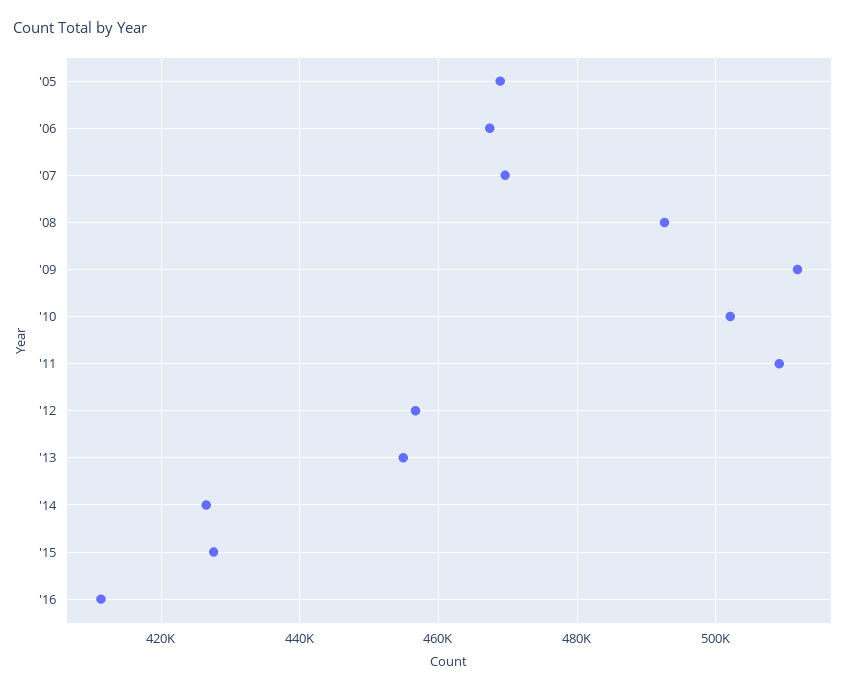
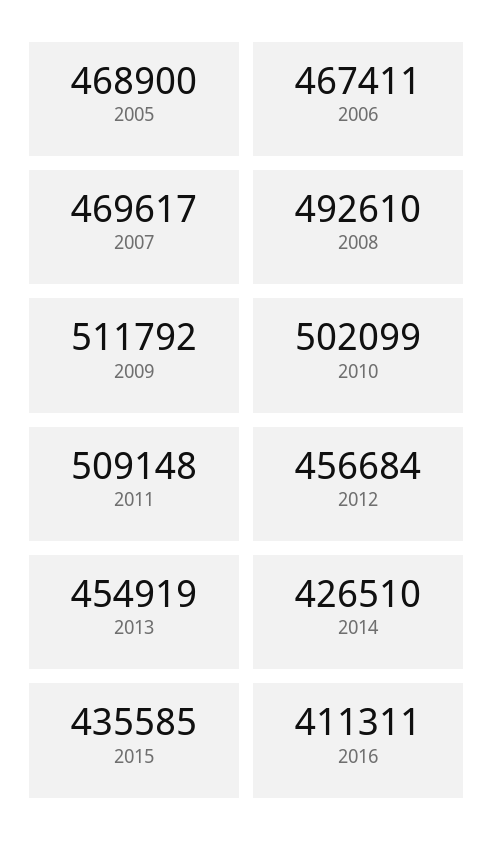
'15: 428000 -> 435585

